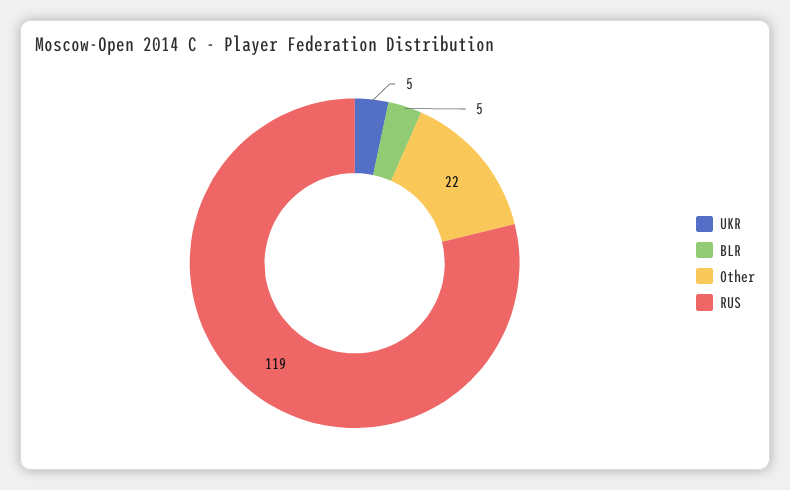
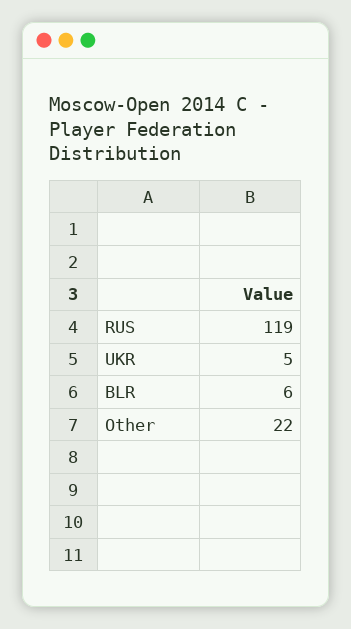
BLR: 5 -> 6

